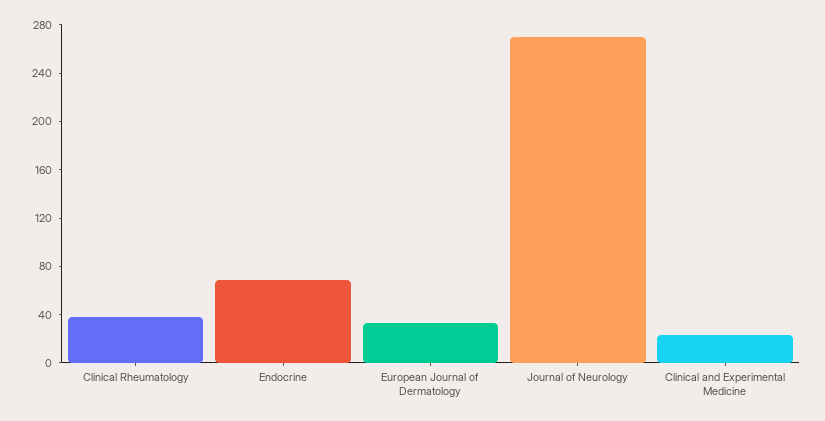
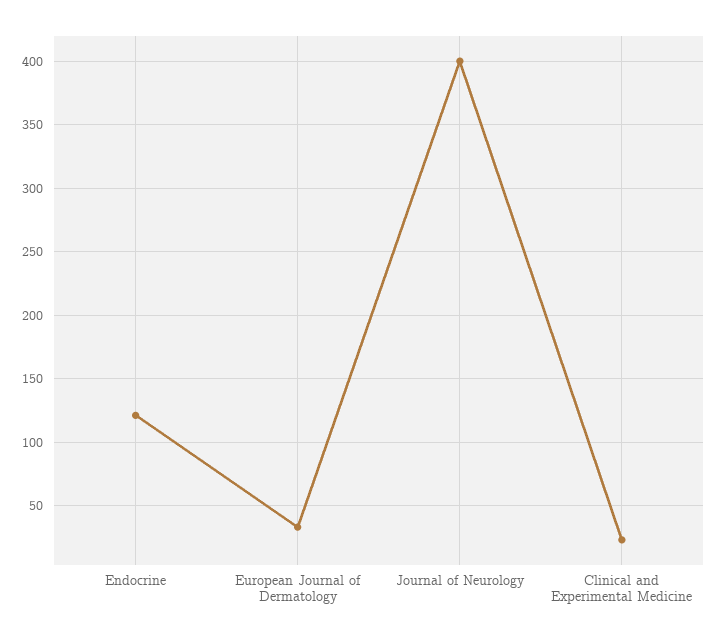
Clinical Rheumatology: 40 -> none
Endocrine: 70 -> 120
Journal of Neurology: 270 -> 400

